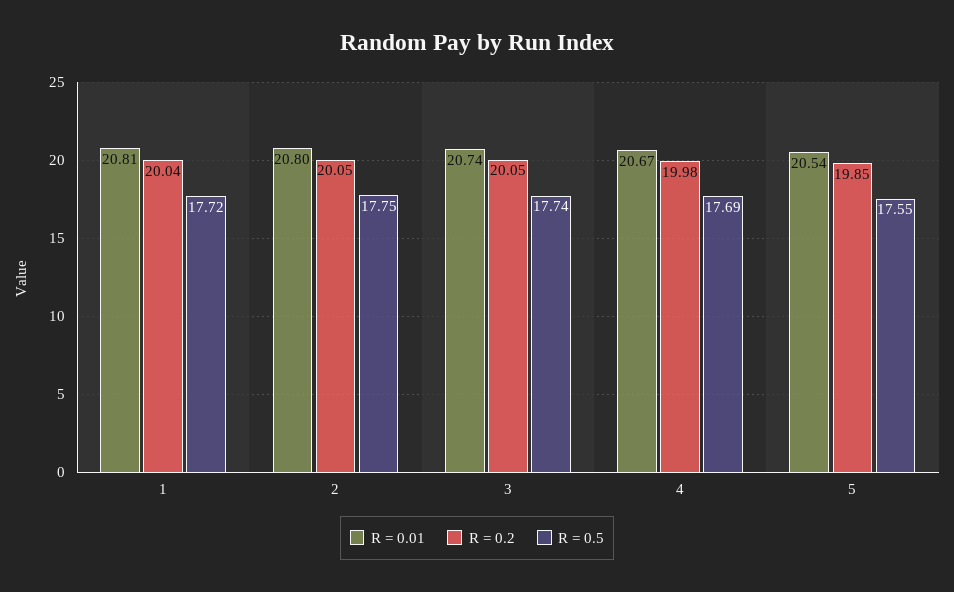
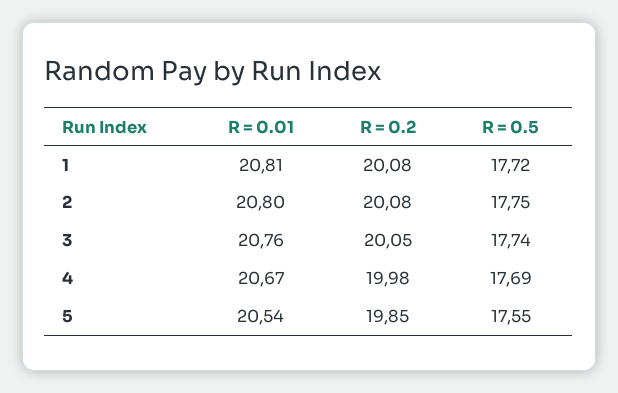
R = 0.2, 1: 20.04 -> 20.08
R = 0.2, 2: 20.05 -> 20.08
R = 0.01, 3: 20.74 -> 20.76

